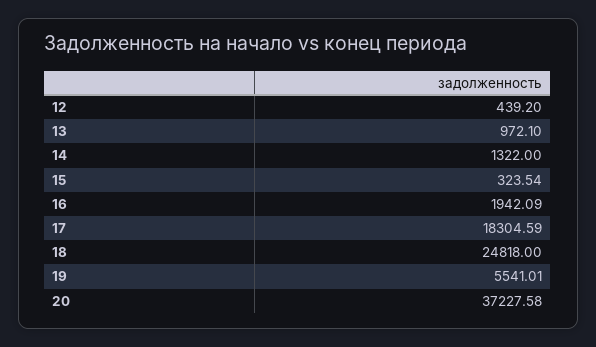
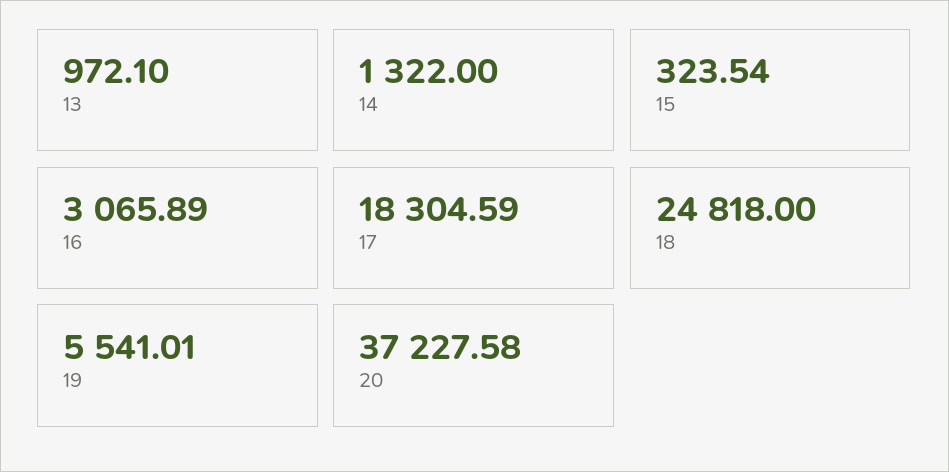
12: 439.2 -> none
16: 1942.09 -> 3065.89

